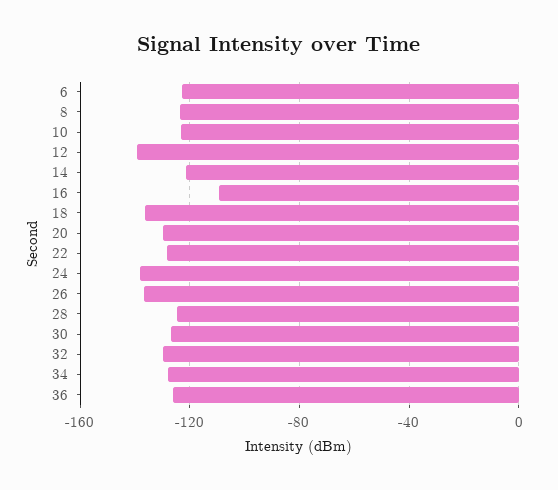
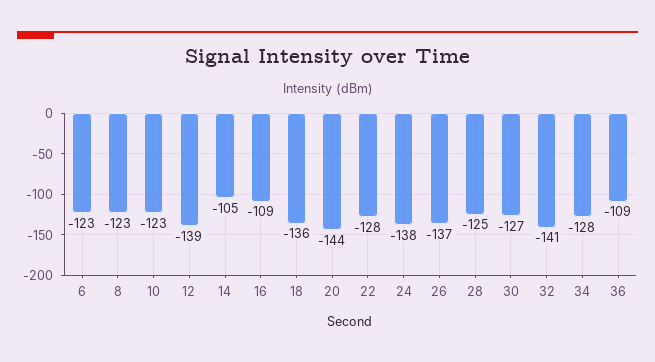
14: -120 -> -105
20: -130 -> -144
32: -130 -> -141
36: -125 -> -109

